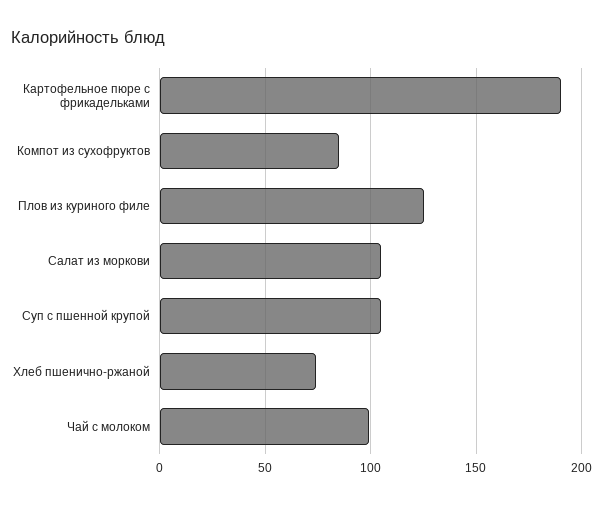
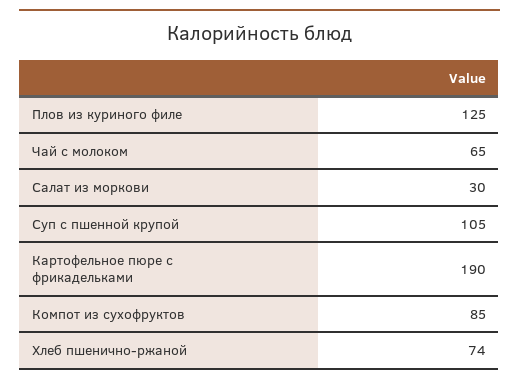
Салат из моркови: 105 -> 30
Чай с молоком: 100 -> 65

